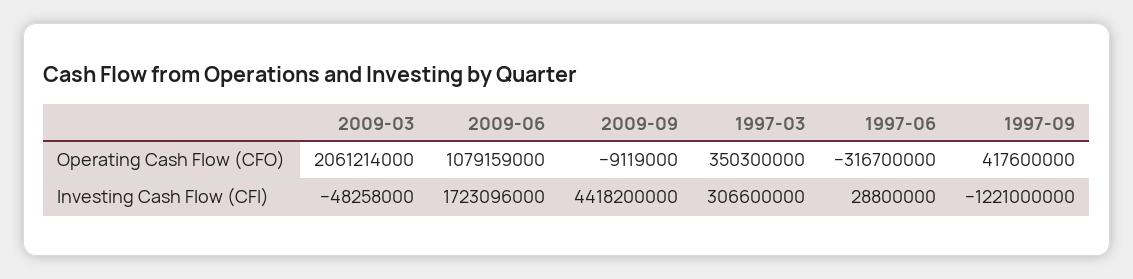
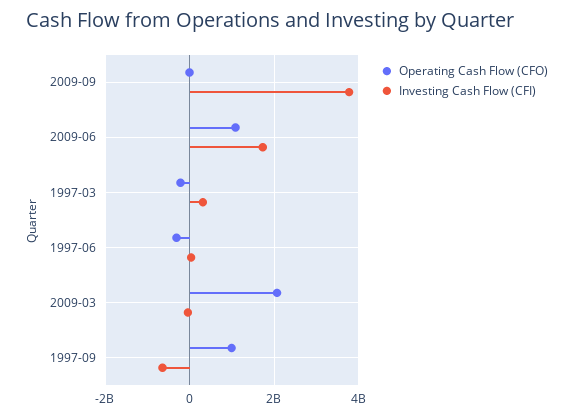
Operating Cash Flow (CFO), 1997-03: 350300000 -> -200000000
Operating Cash Flow (CFO), 1997-09: 417600000 -> 1000000000
Investing Cash Flow (CFI), 2009-09: 4418200000 -> 3800000000
Investing Cash Flow (CFI), 1997-09: -1221000000 -> -600000000

